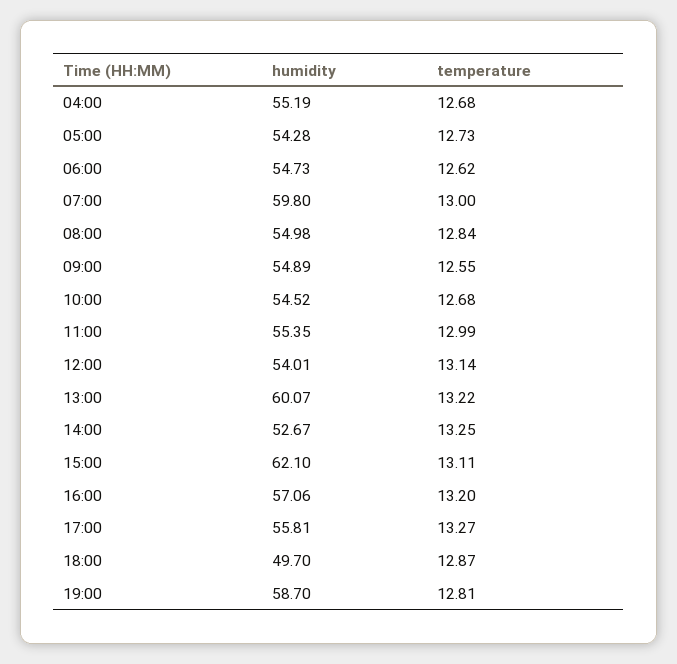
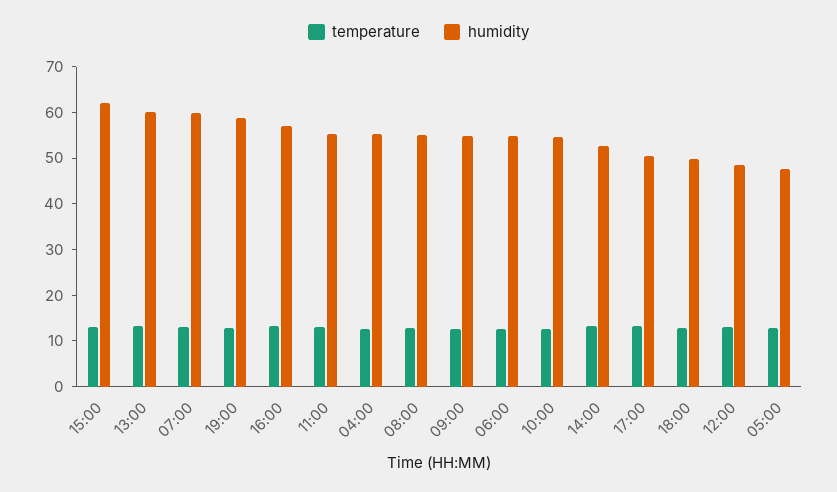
humidity, 05:00: 54.28 -> 48
humidity, 12:00: 54.01 -> 48
humidity, 17:00: 55.81 -> 50

